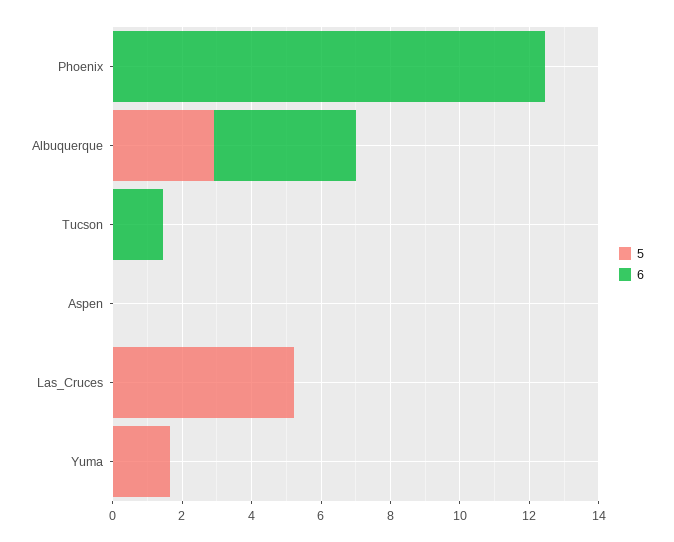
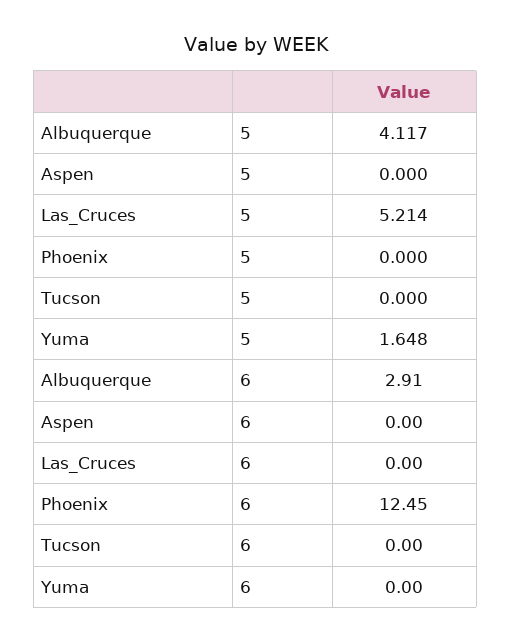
5, Albuquerque: 3 -> 4.117
6, Albuquerque: 4 -> 2.91
6, Tucson: 1.5 -> 0

